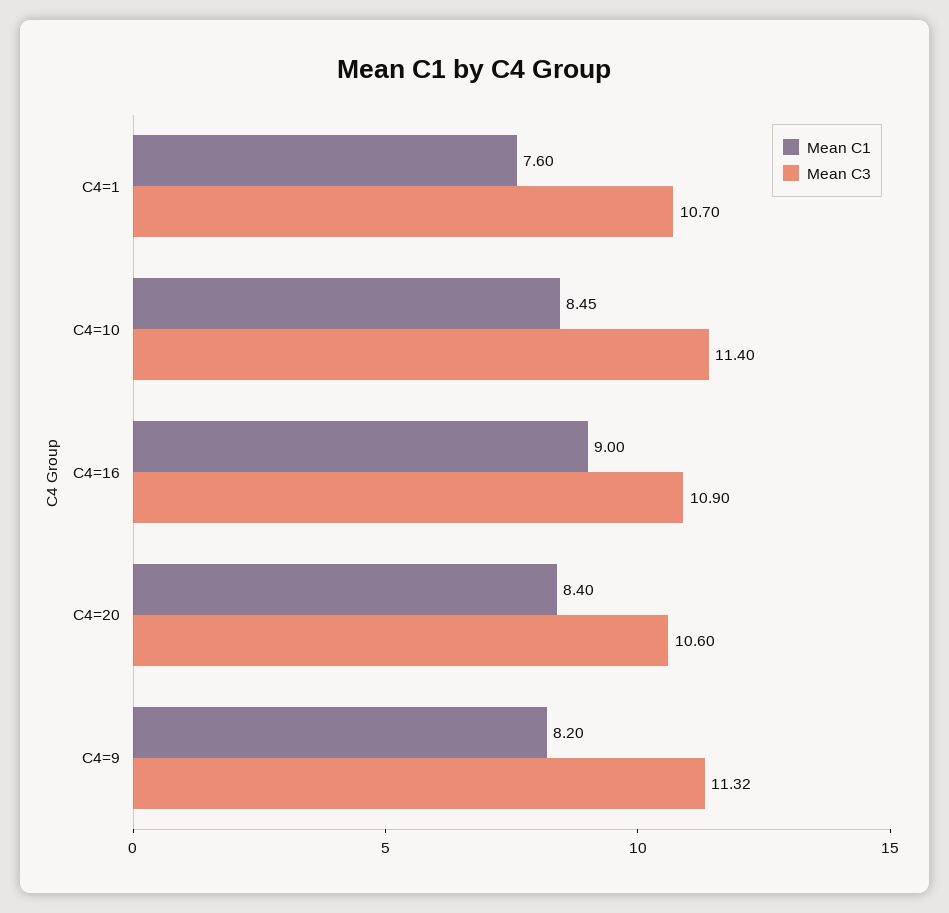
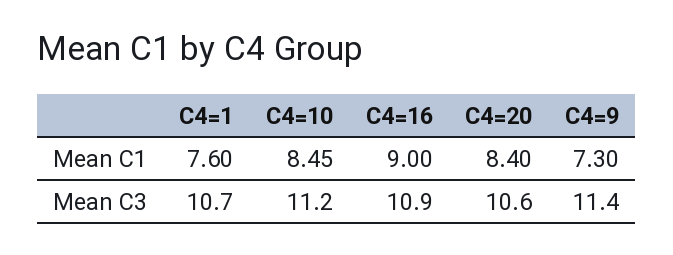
Mean C3, C4=10: 11.4 -> 11.2
Mean C1, C4=9: 8.2 -> 7.3
Mean C3, C4=9: 11.32 -> 11.4

